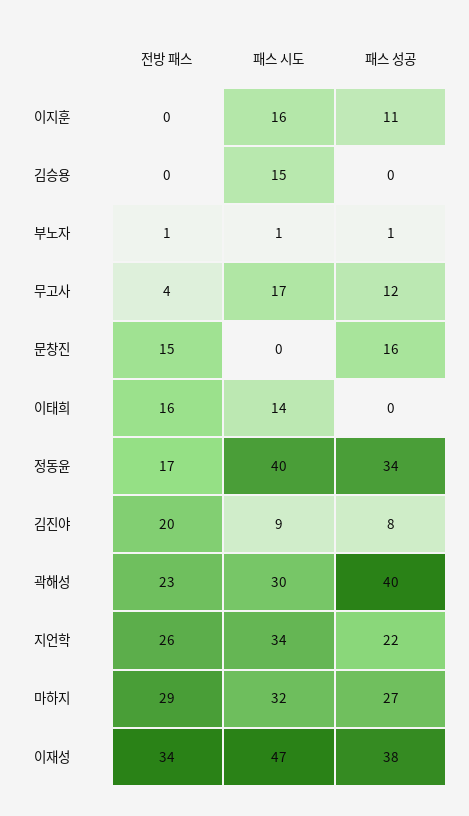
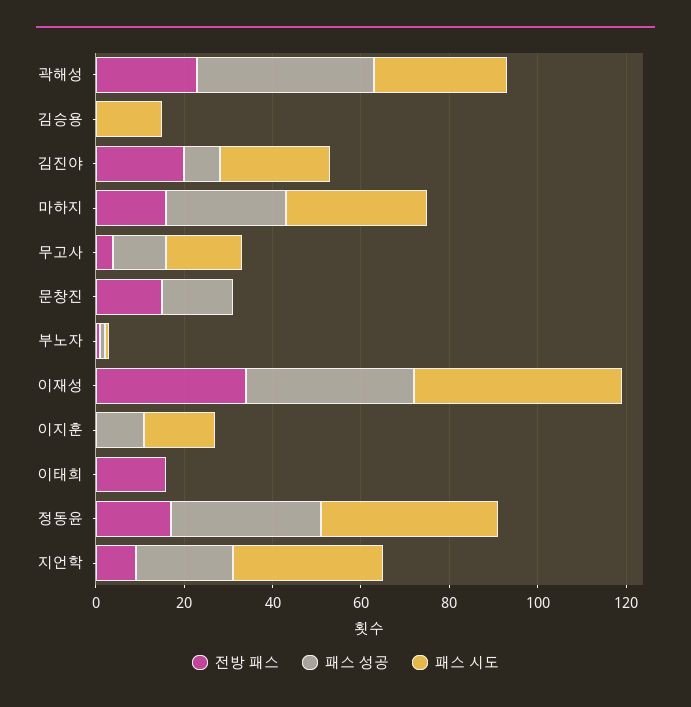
패스 시도, 이태희: 14 -> 0
패스 시도, 김진야: 9 -> 25
전방 패스, 지언학: 26 -> 10
전방 패스, 마하지: 29 -> 15

